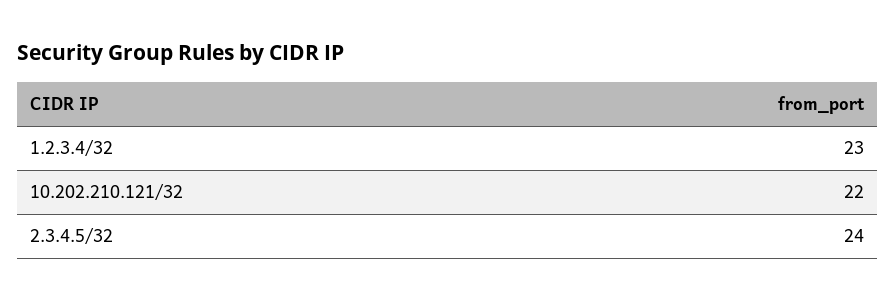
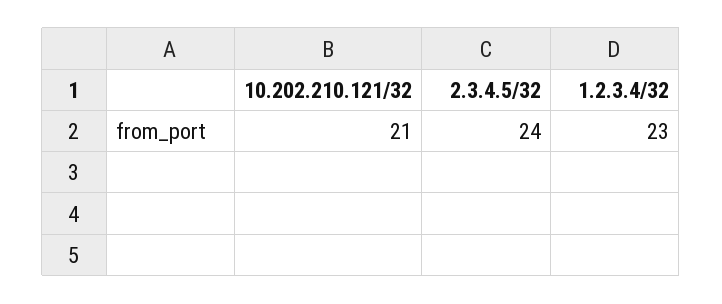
10.202.210.121/32: 22 -> 21

